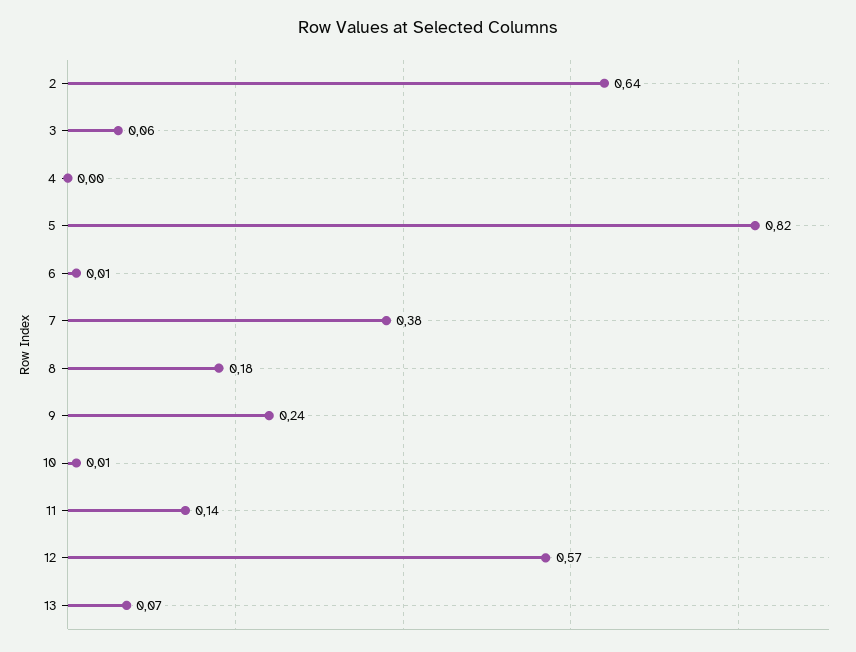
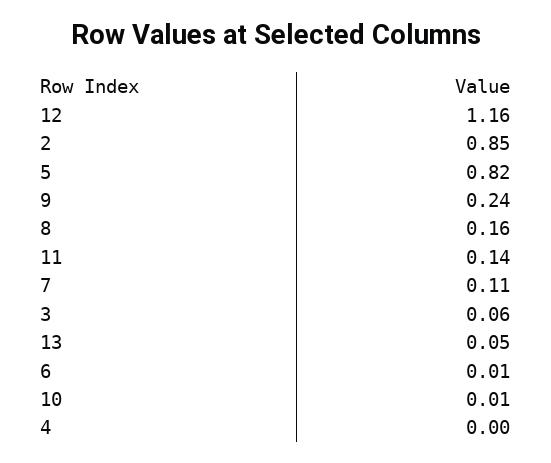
2: 0.64 -> 0.85
7: 0.38 -> 0.11
8: 0.18 -> 0.16
12: 0.57 -> 1.16
13: 0.07 -> 0.05

